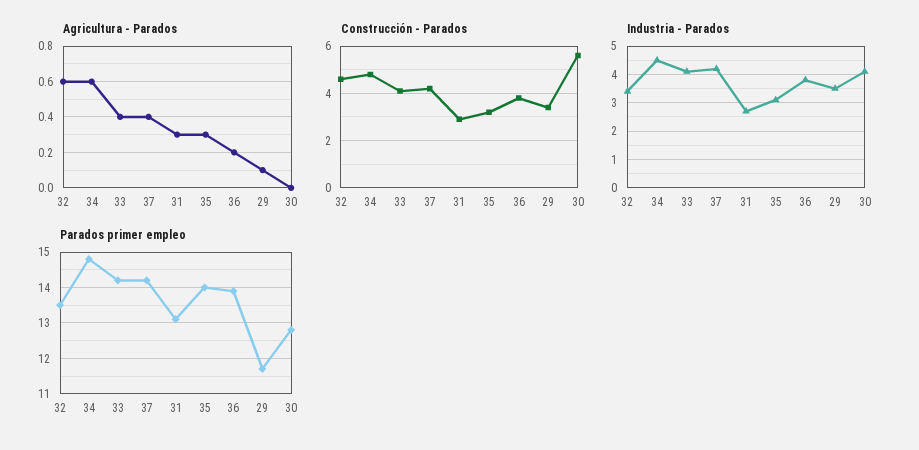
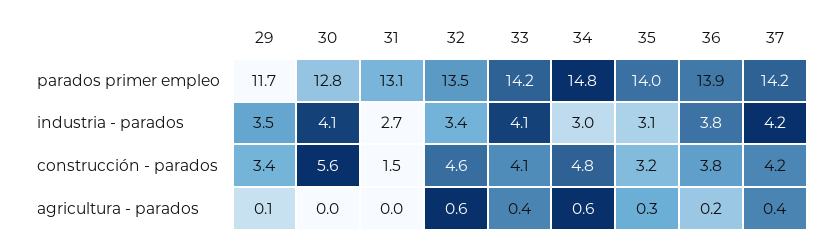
Agricultura - Parados, 31: 0.3 -> 0
Construcción - Parados, 31: 3 -> 1.5
Industria - Parados, 34: 4.5 -> 3

